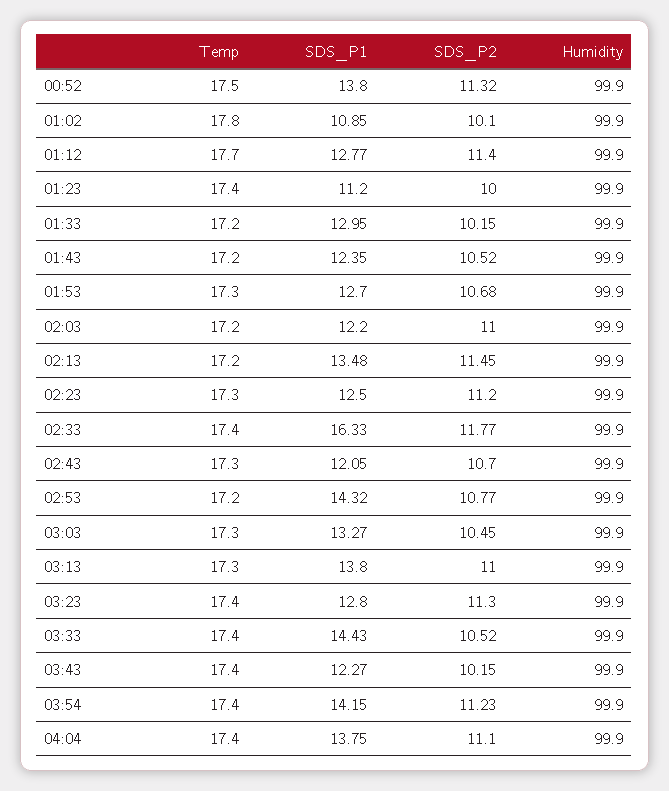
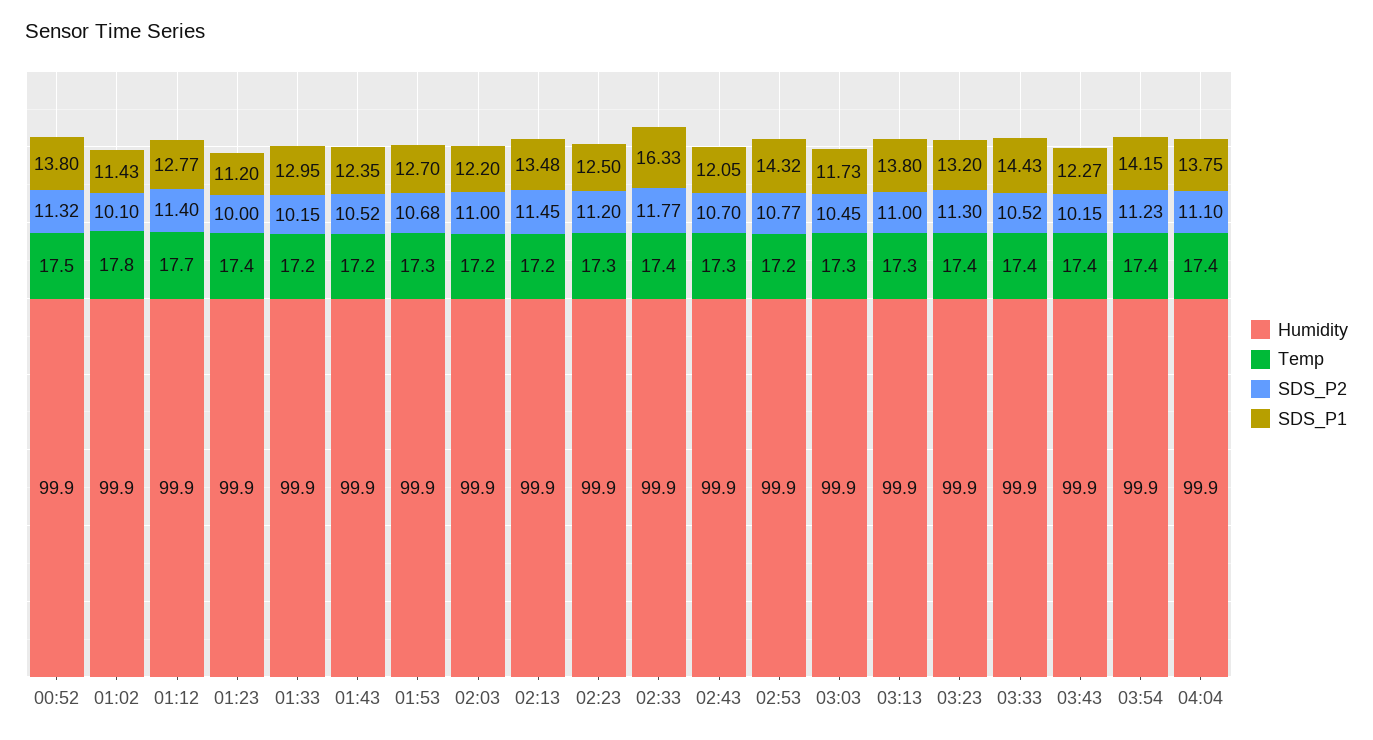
SDS_P1, 01:02: 10.85 -> 11.43
SDS_P1, 03:03: 13.27 -> 11.73
SDS_P1, 03:23: 12.8 -> 13.2

